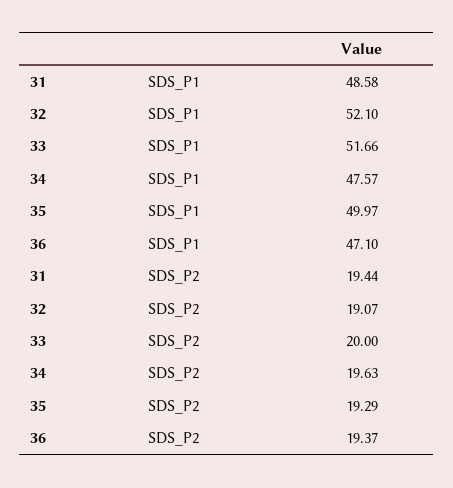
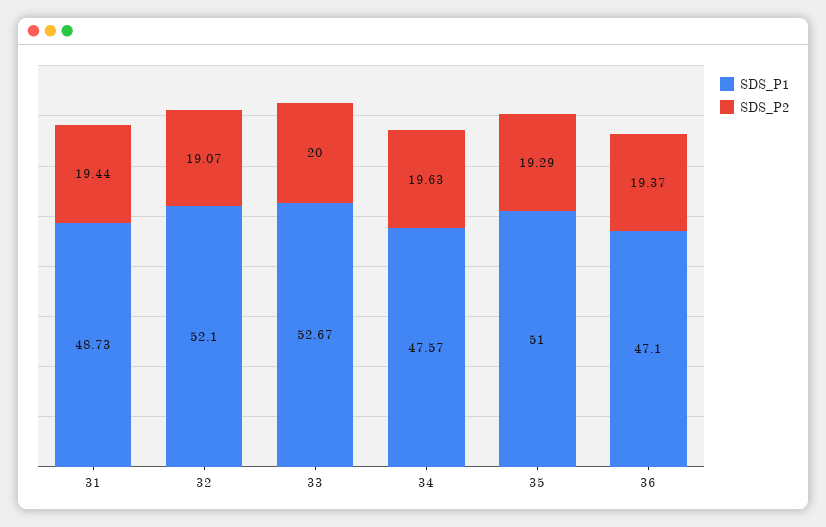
SDS_P1, 31: 48.58 -> 48.73
SDS_P1, 33: 51.66 -> 52.67
SDS_P1, 35: 49.97 -> 51

